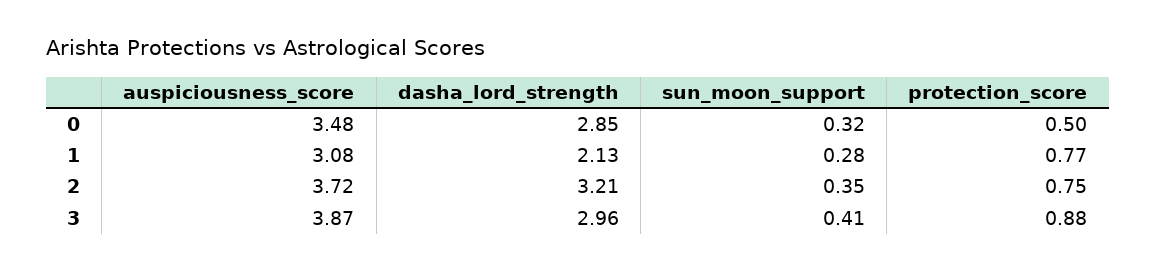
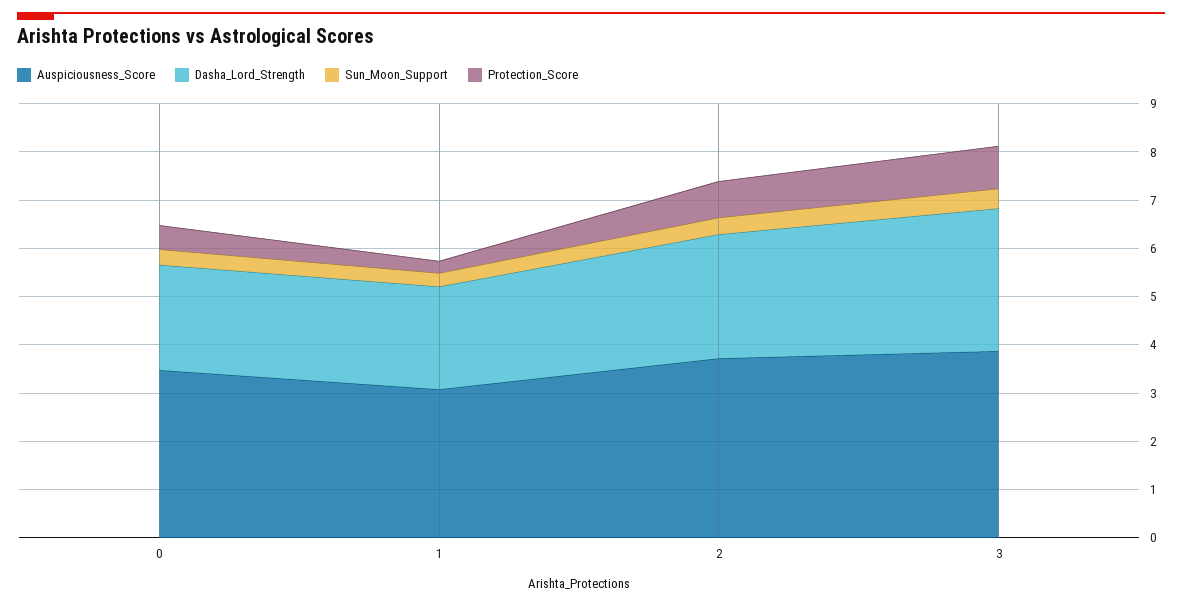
dasha_lord_strength, 0: 2.85 -> 2.2
protection_score, 1: 0.77 -> 0.2
dasha_lord_strength, 2: 3.21 -> 2.6

